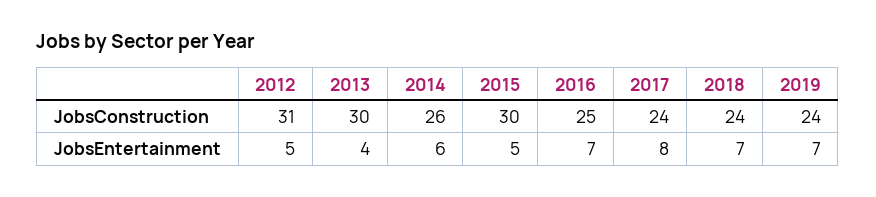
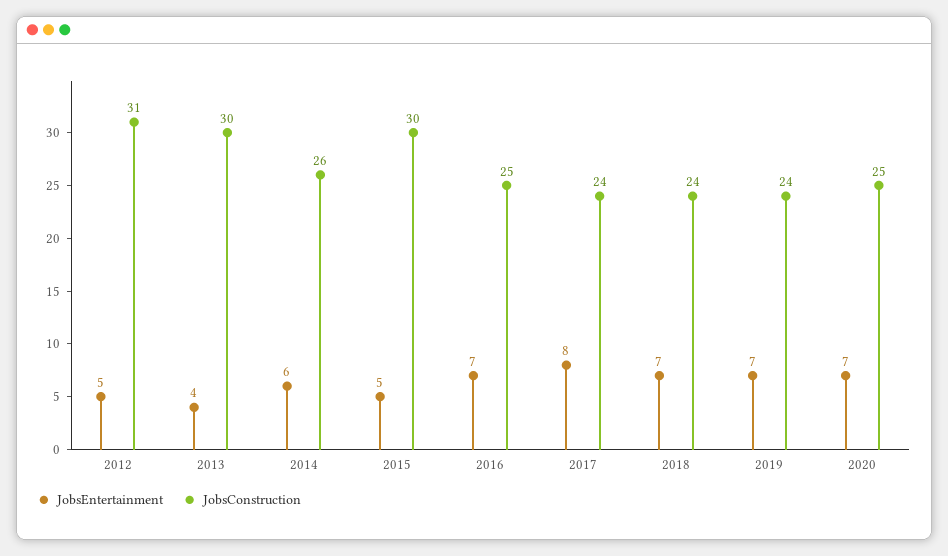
JobsEntertainment, 2020: none -> 7
JobsConstruction, 2020: none -> 25

